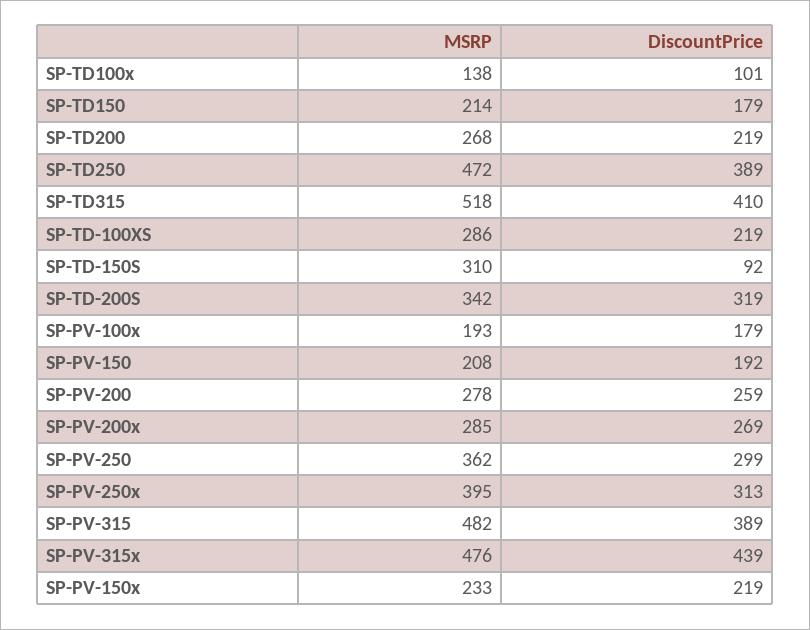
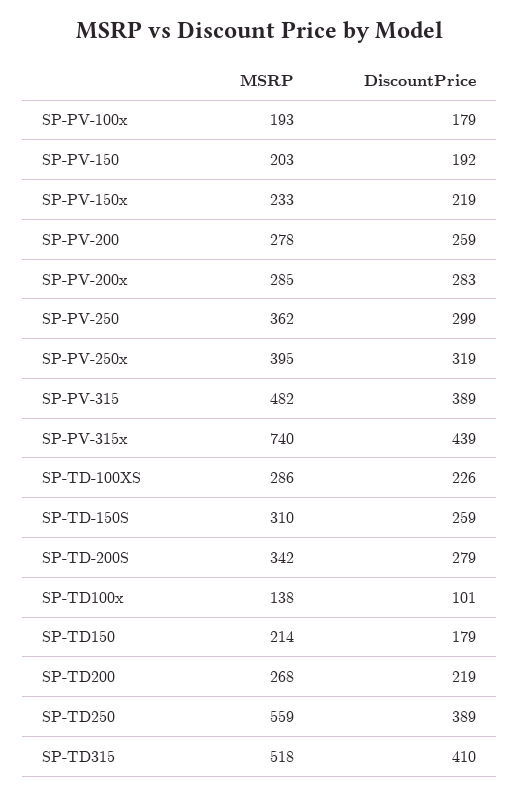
MSRP, SP-TD250: 472 -> 559
DiscountPrice, SP-TD-100XS: 219 -> 226
DiscountPrice, SP-TD-150S: 92 -> 259
DiscountPrice, SP-TD-200S: 319 -> 279
MSRP, SP-PV-150: 208 -> 203
DiscountPrice, SP-PV-200x: 269 -> 283
DiscountPrice, SP-PV-250x: 313 -> 319
MSRP, SP-PV-315x: 476 -> 740

